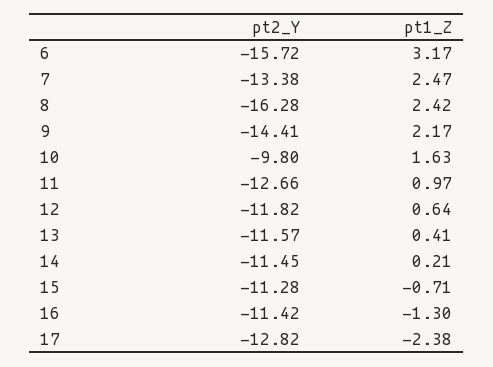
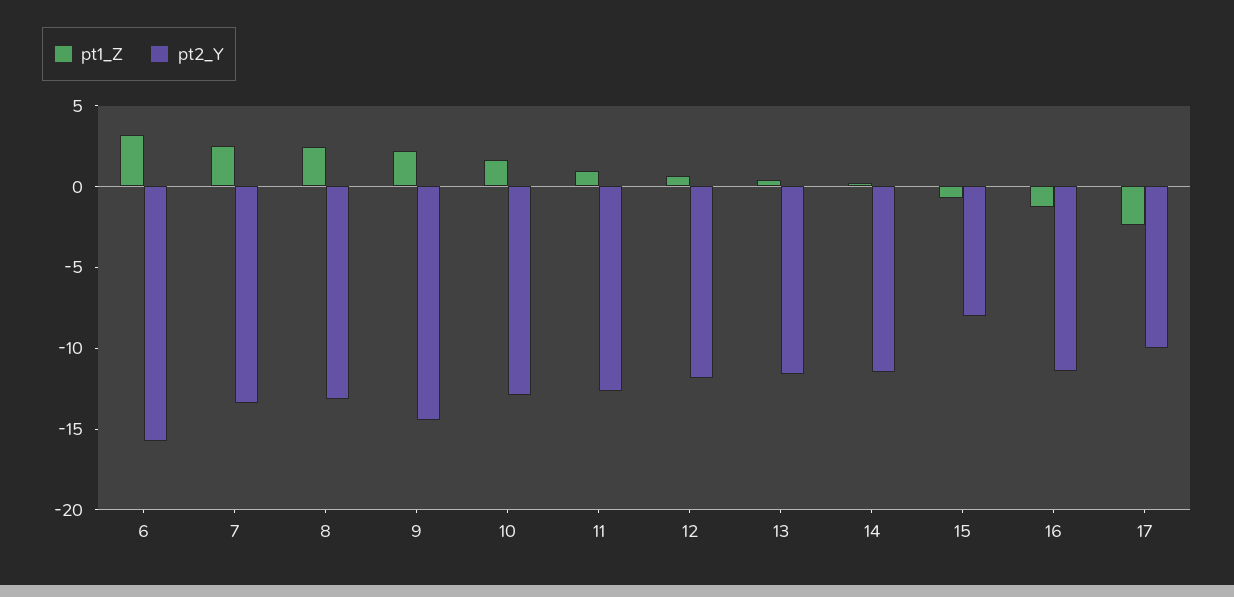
pt2_Y, 8: -16.28 -> -13
pt2_Y, 10: -9.8 -> -13
pt2_Y, 15: -11.28 -> -8
pt2_Y, 17: -12.82 -> -10

